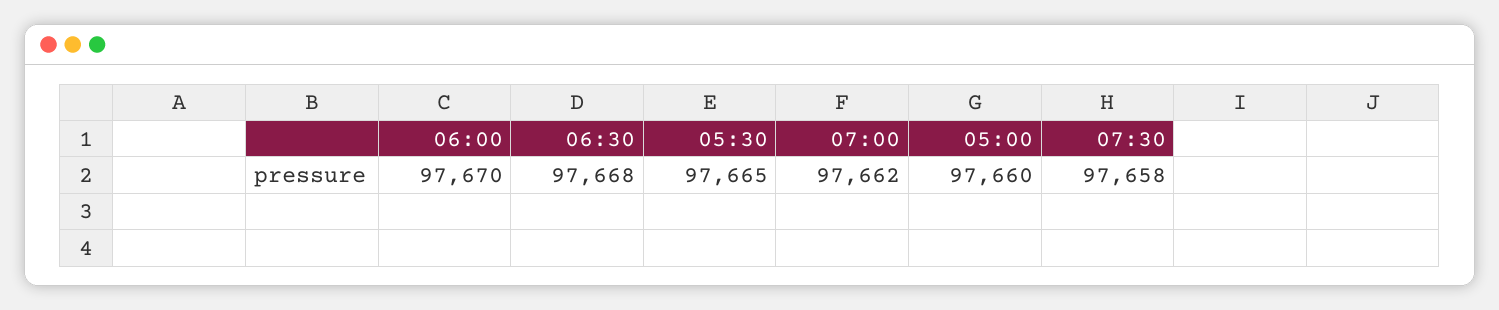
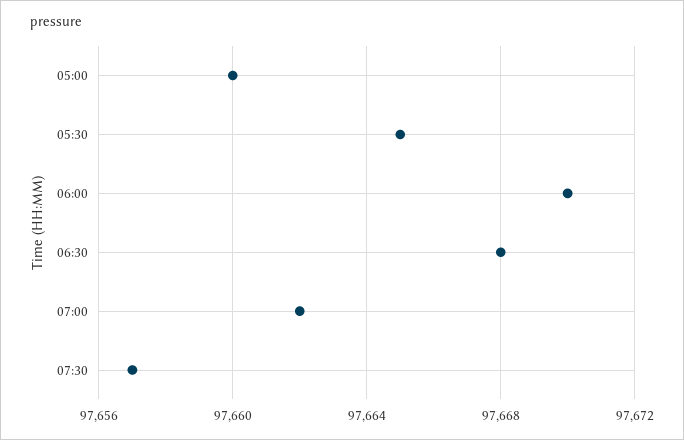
07:30: 97658 -> 97657

